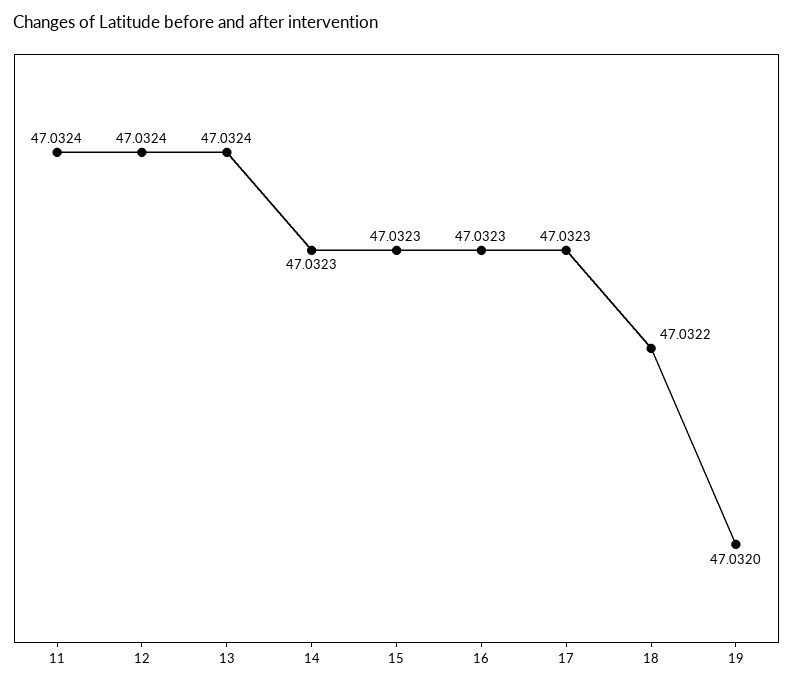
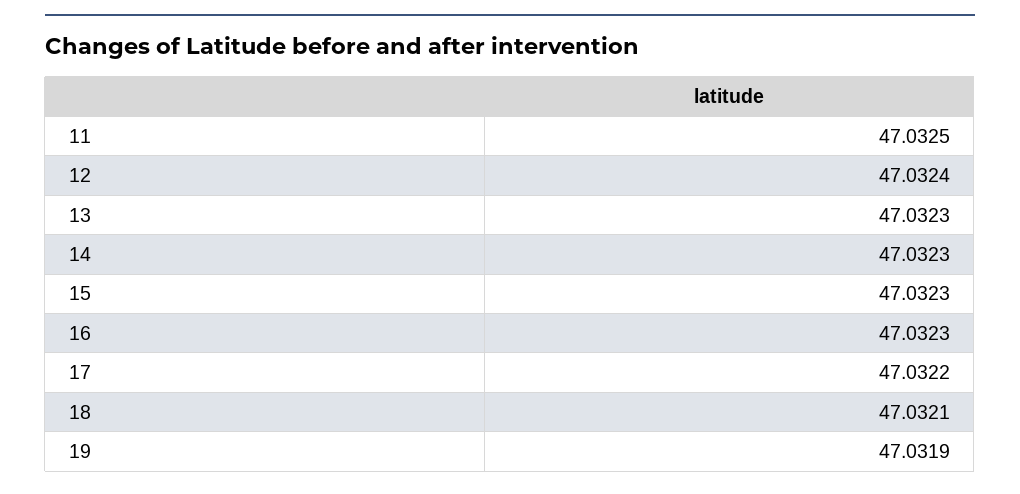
11: 47.0324 -> 47.0325
13: 47.0324 -> 47.0323
17: 47.0323 -> 47.0322
18: 47.0322 -> 47.0321
19: 47.032 -> 47.0319

